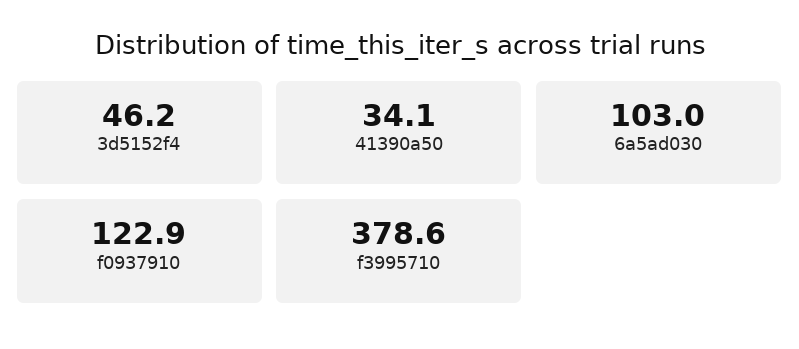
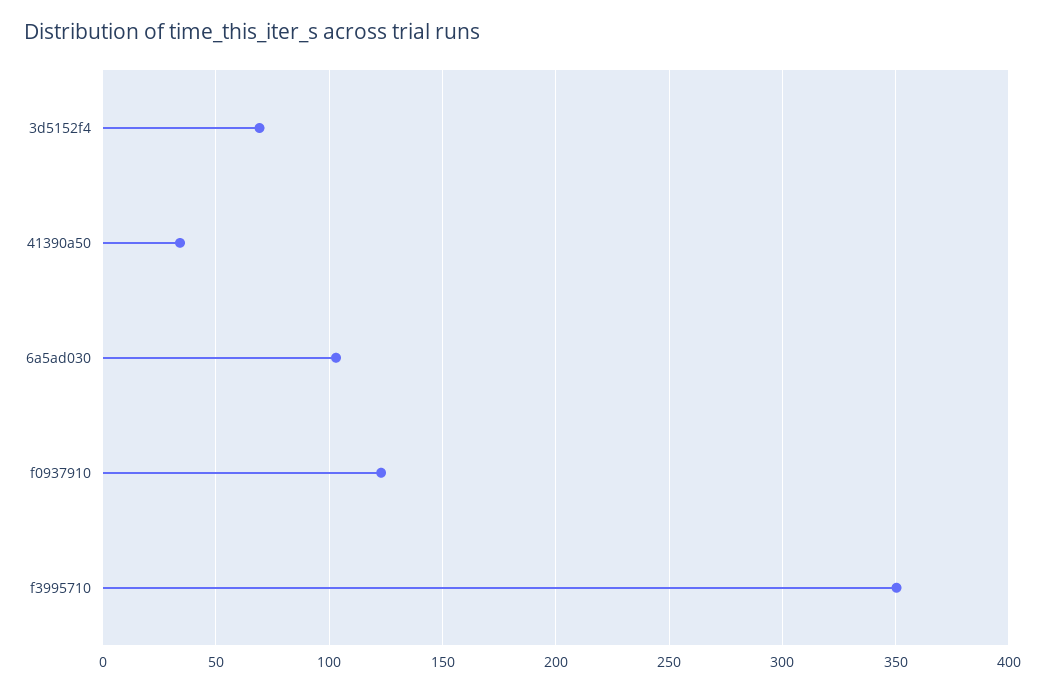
3d5152f4: 46.2 -> 70
f3995710: 378.6 -> 350

